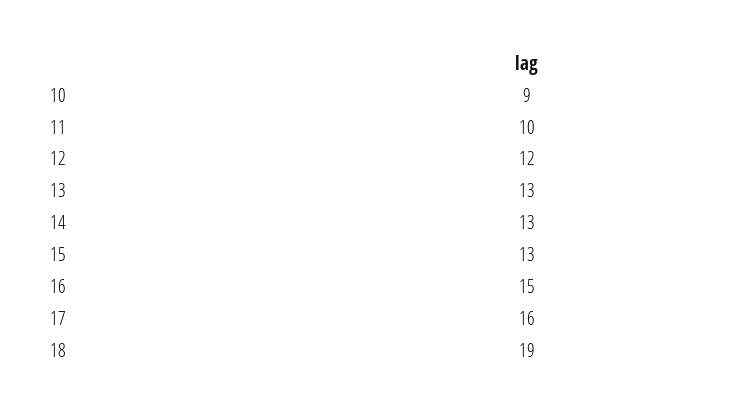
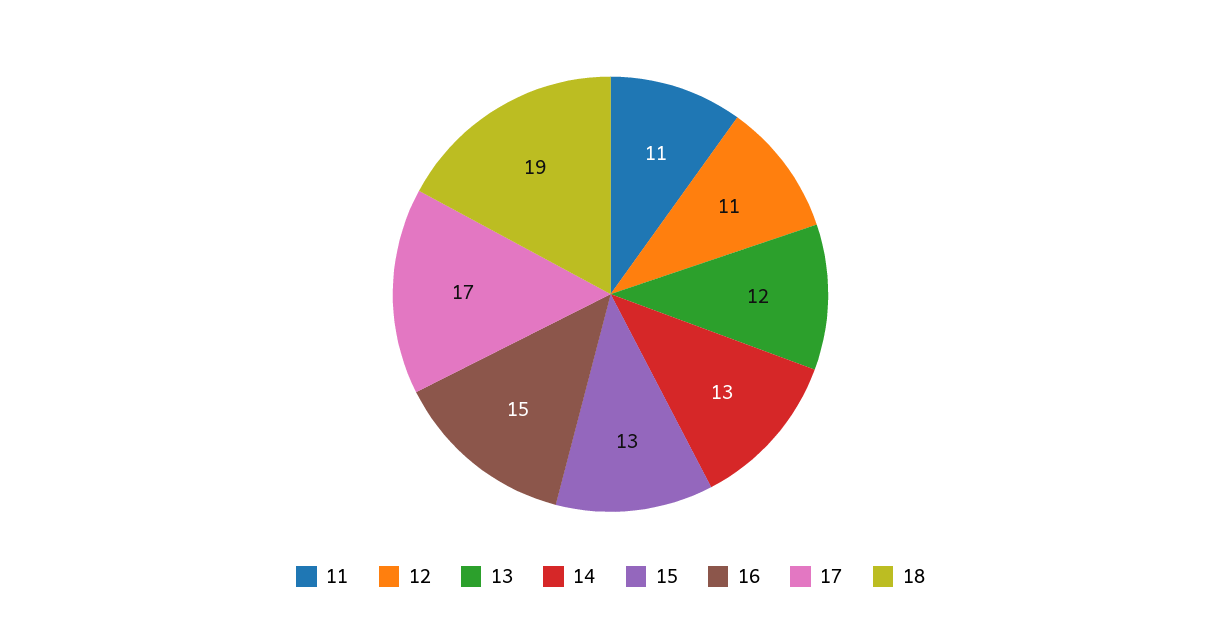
10: 9 -> none
11: 10 -> 11
12: 12 -> 11
13: 13 -> 12
17: 16 -> 17

